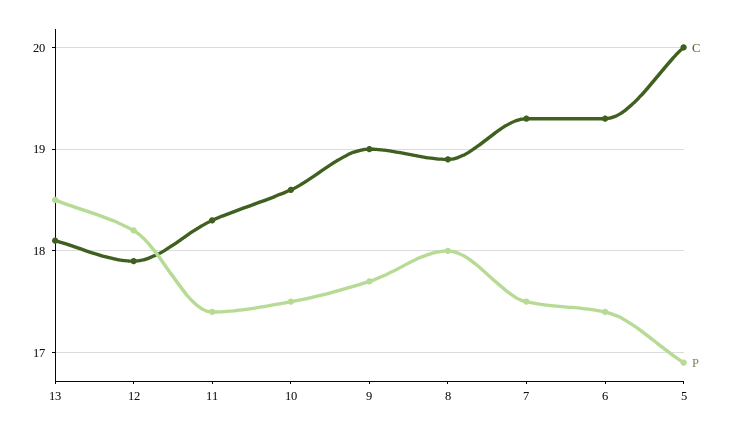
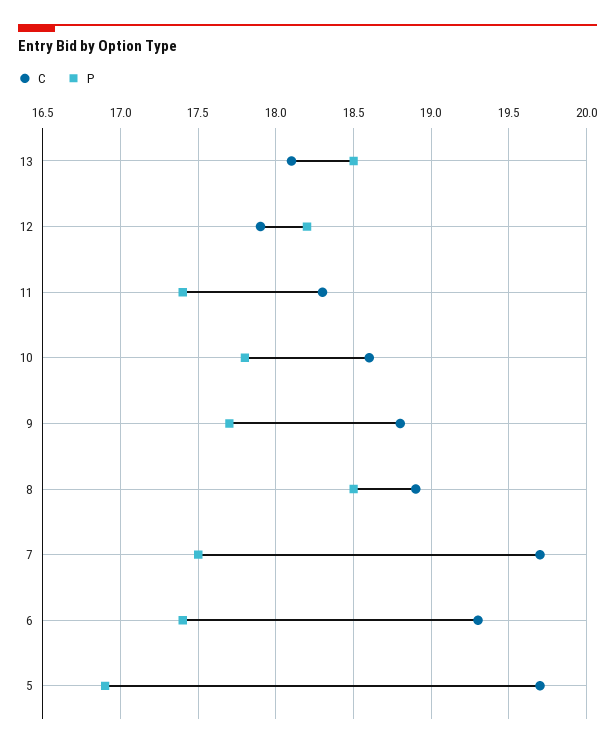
P, 10: 17.5 -> 17.8
C, 9: 19 -> 18.8
P, 8: 18 -> 18.5
C, 7: 19.3 -> 19.7
C, 5: 20 -> 19.7

